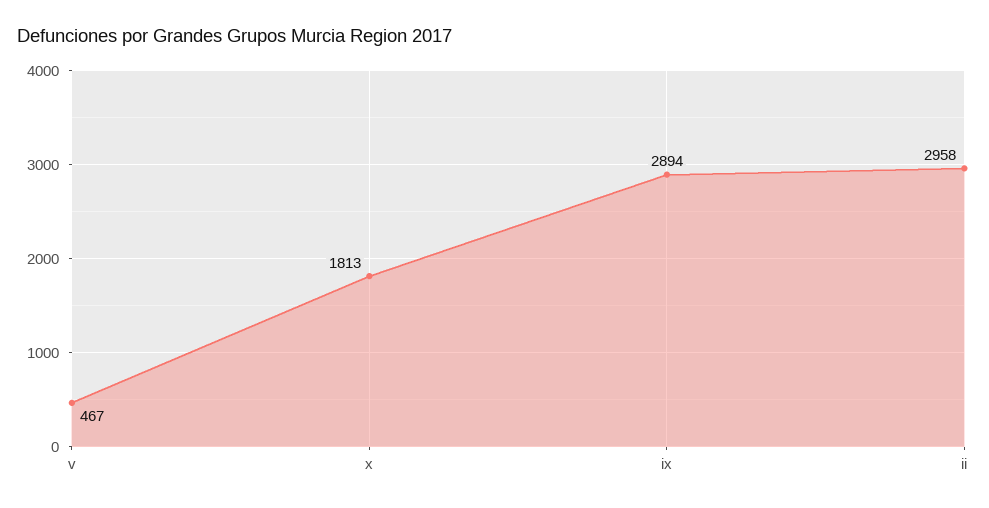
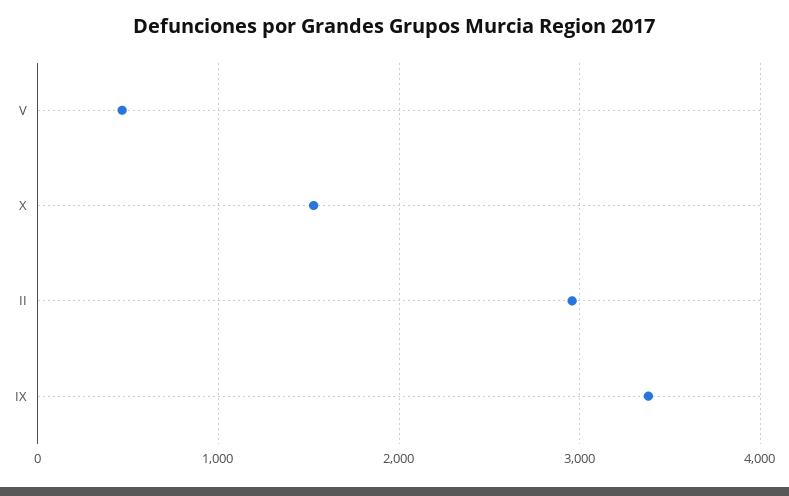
x: 1813 -> 1500
ix: 2894 -> 3400

